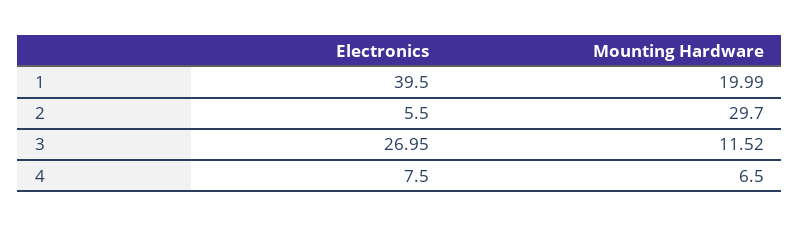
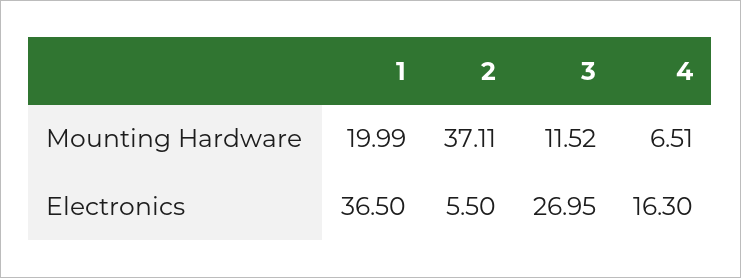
Electronics, 1: 39.5 -> 36.5
Mounting Hardware, 2: 29.7 -> 37.11
Electronics, 4: 7.5 -> 16.3
Mounting Hardware, 4: 6.5 -> 6.51

